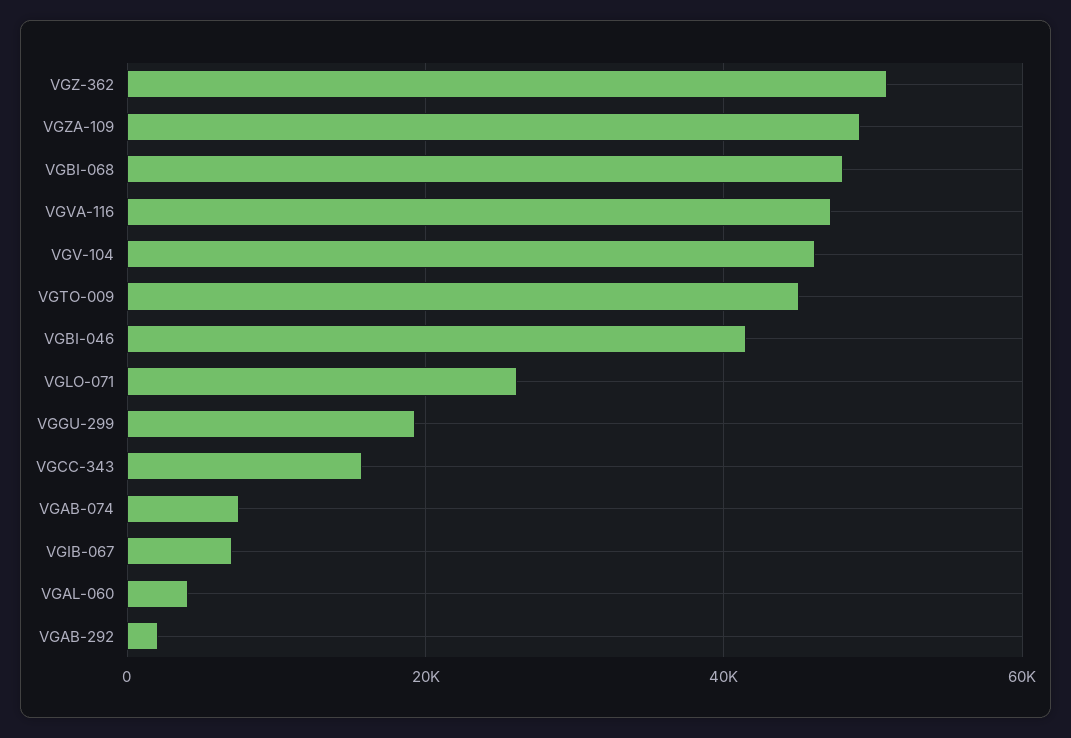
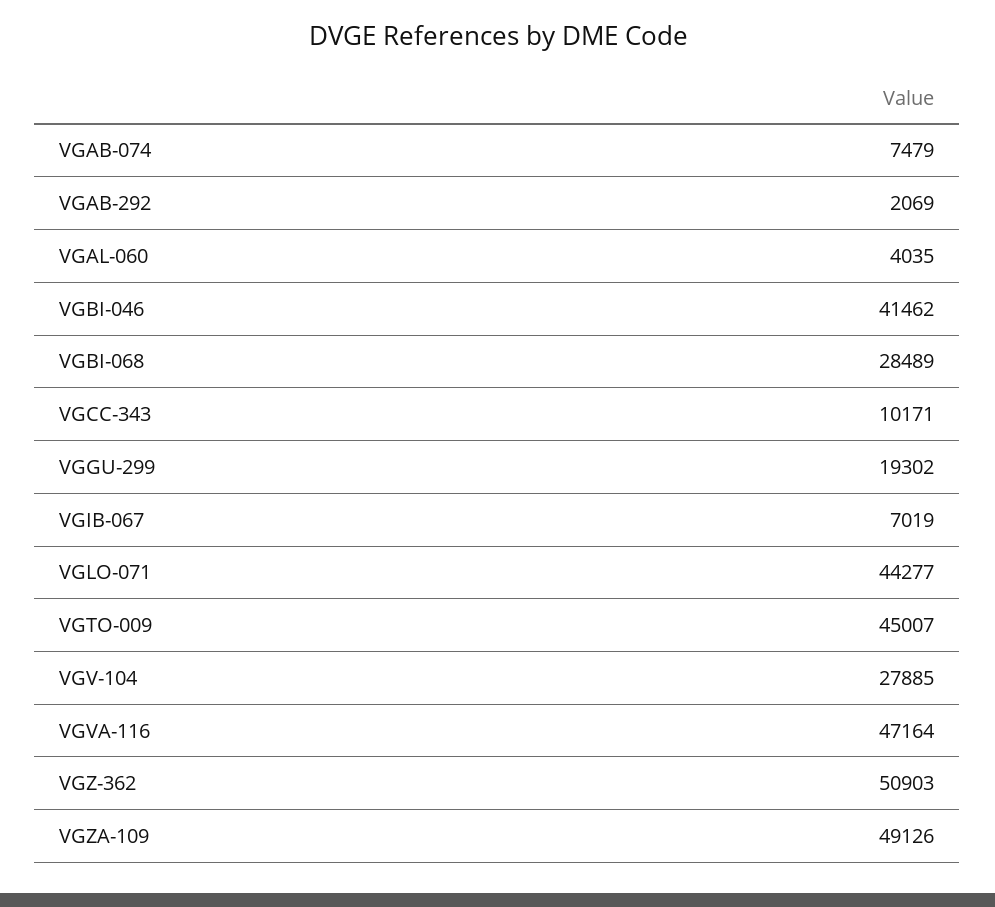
VGBI-068: 48000 -> 28489
VGV-104: 46000 -> 27885
VGLO-071: 26000 -> 44277
VGCC-343: 16000 -> 10171

